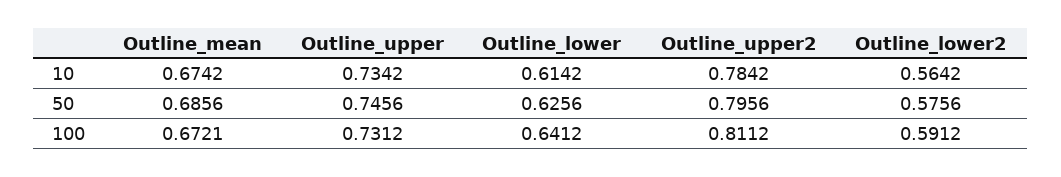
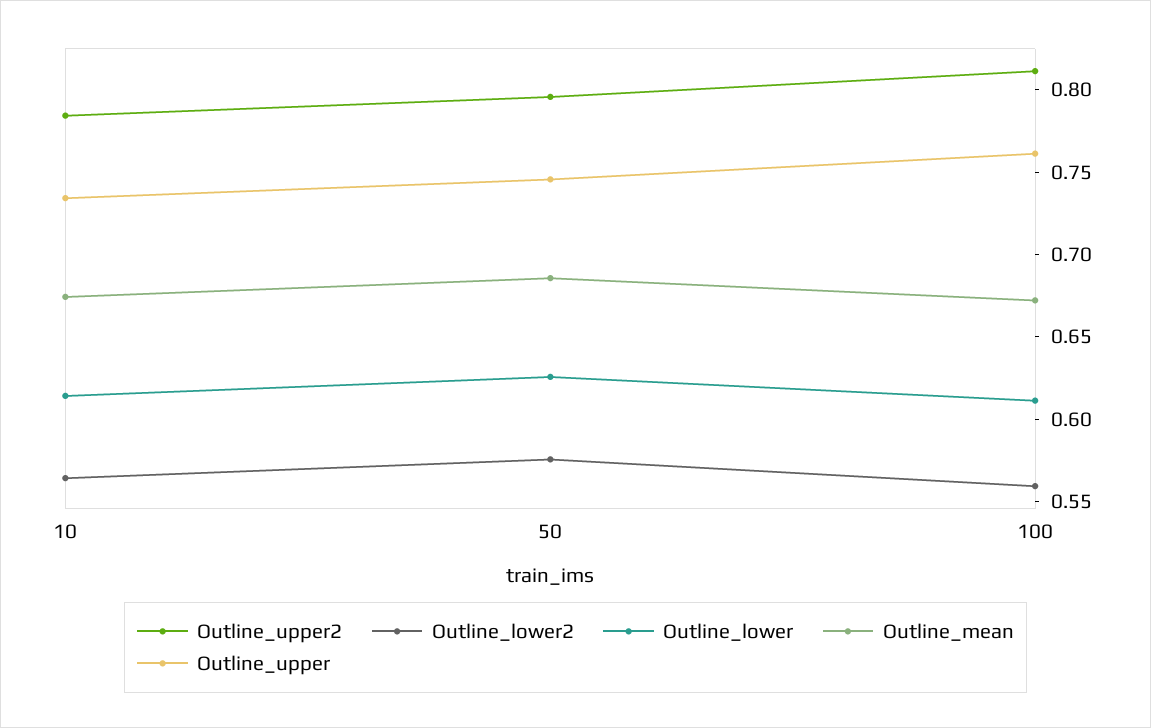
Outline_upper, 100: 0.7312 -> 0.76
Outline_lower, 100: 0.6412 -> 0.61
Outline_lower2, 100: 0.5912 -> 0.56

